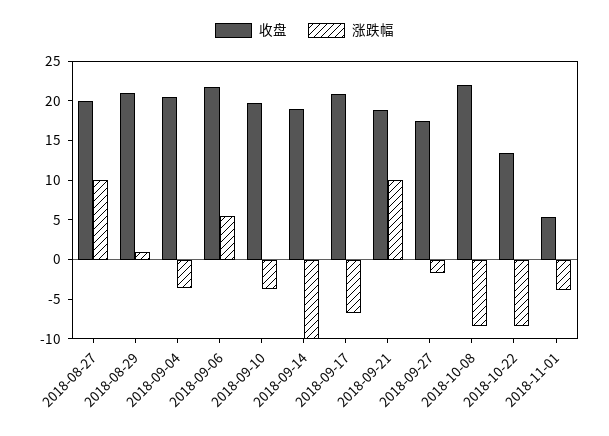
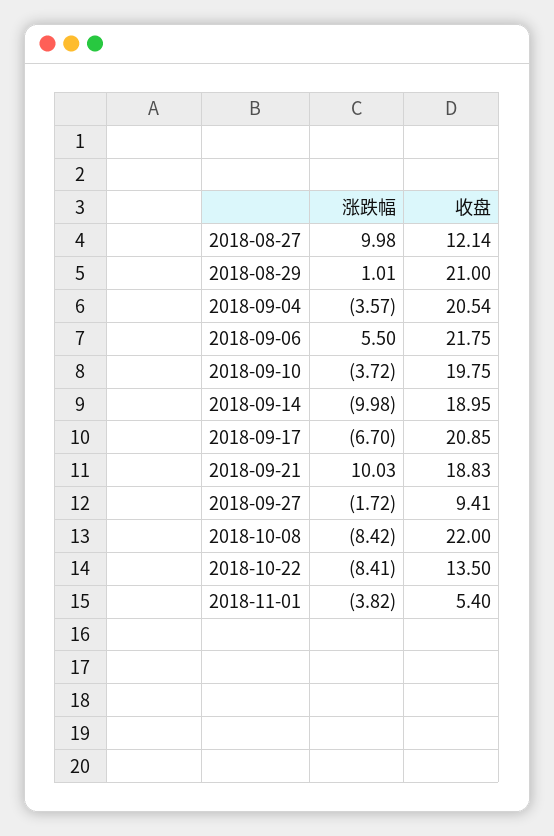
收盘, 2018-08-27: 20 -> 12.14
收盘, 2018-09-27: 17.5 -> 9.41

